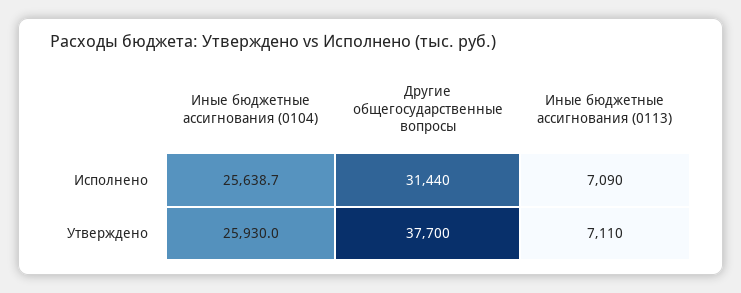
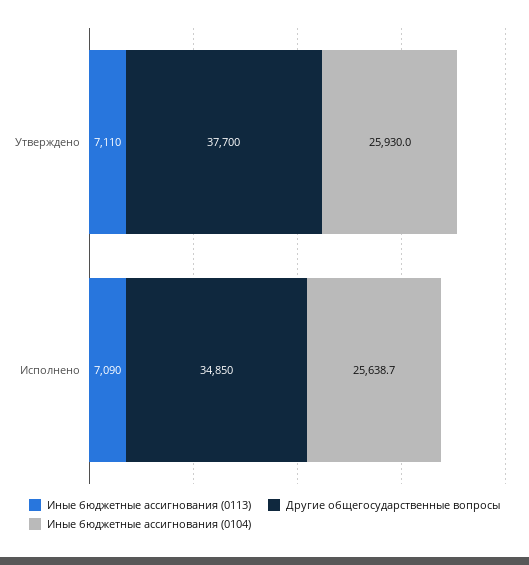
Другие общегосударственные вопросы, Исполнено: 31440 -> 34850

